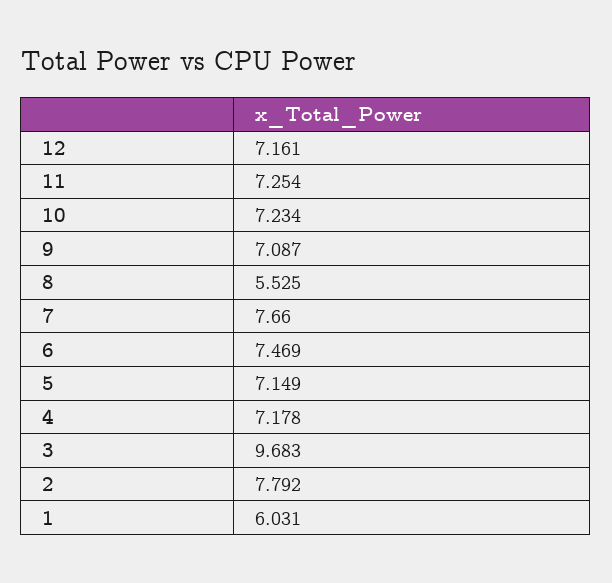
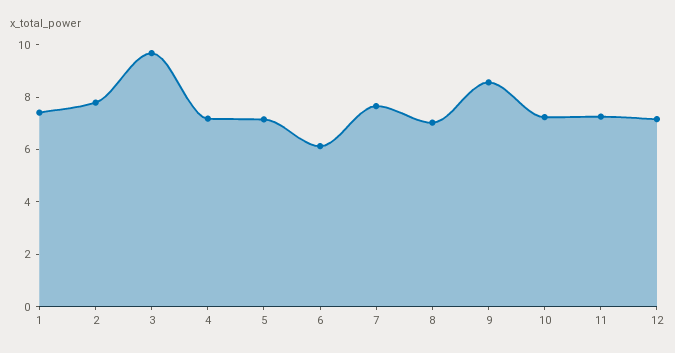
9: 7.087 -> 8.5
8: 5.525 -> 7
6: 7.469 -> 6
1: 6.031 -> 7.5

